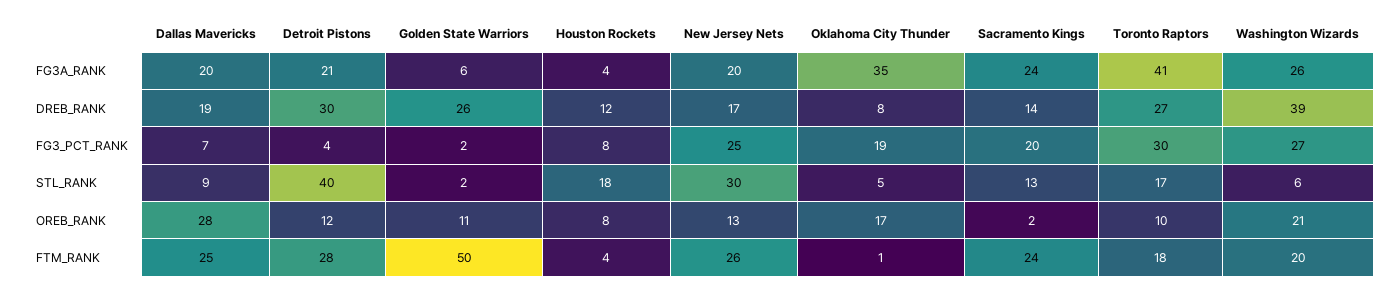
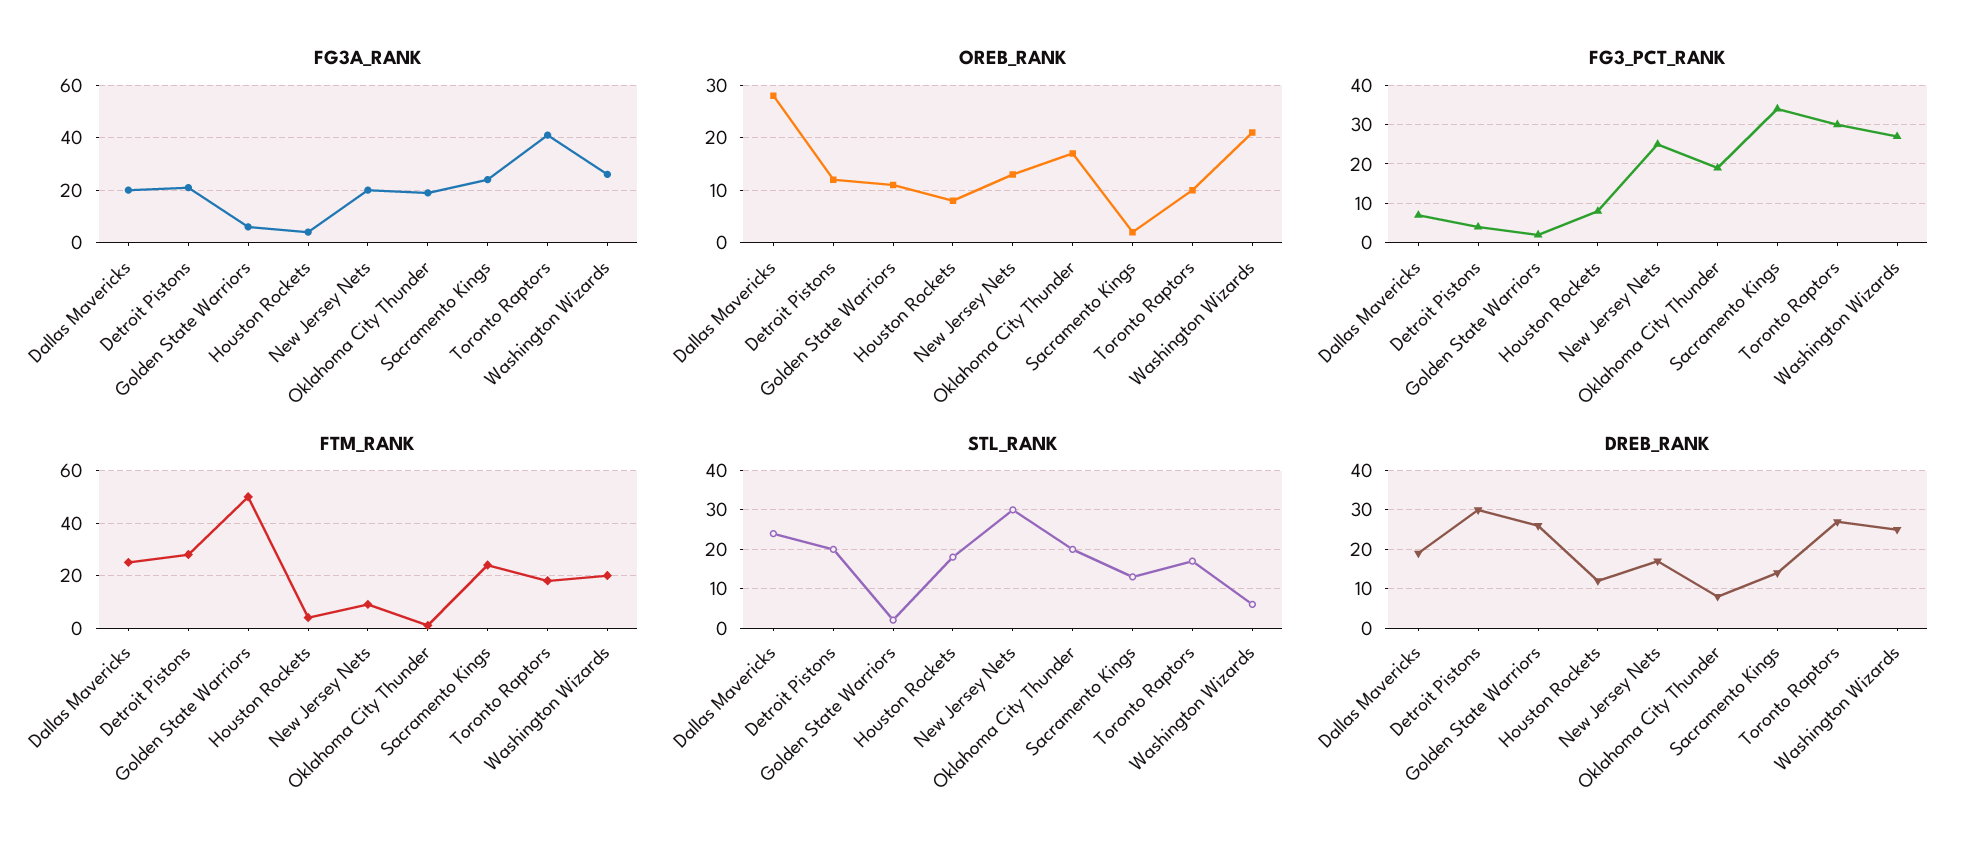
FG3A_RANK, Oklahoma City Thunder: 35 -> 20
DREB_RANK, Washington Wizards: 39 -> 25
FG3_PCT_RANK, Sacramento Kings: 20 -> 35
STL_RANK, Dallas Mavericks: 9 -> 25
STL_RANK, Detroit Pistons: 40 -> 20
STL_RANK, Oklahoma City Thunder: 5 -> 20
FTM_RANK, New Jersey Nets: 26 -> 10

